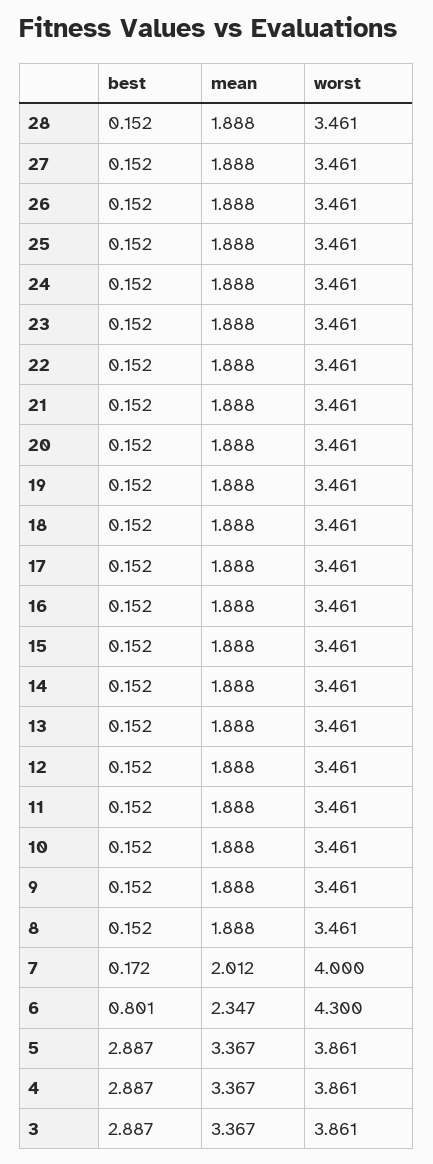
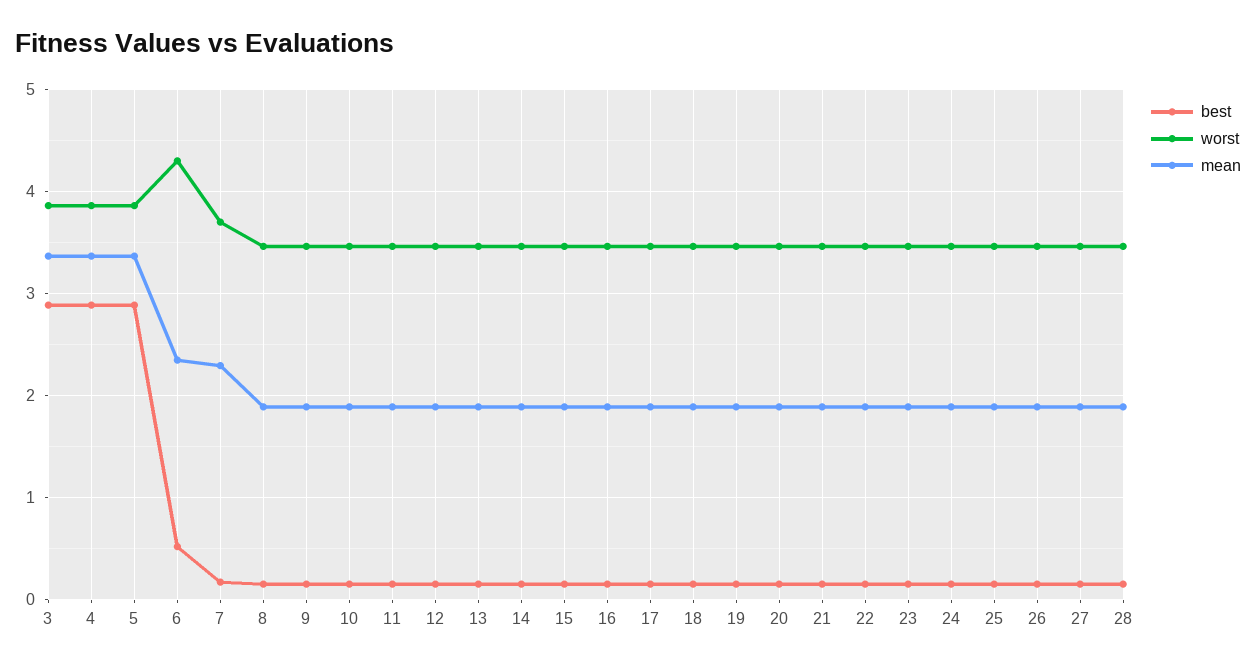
mean, 7: 2.012 -> 2.3
worst, 7: 4 -> 3.7
best, 6: 0.801 -> 0.5

